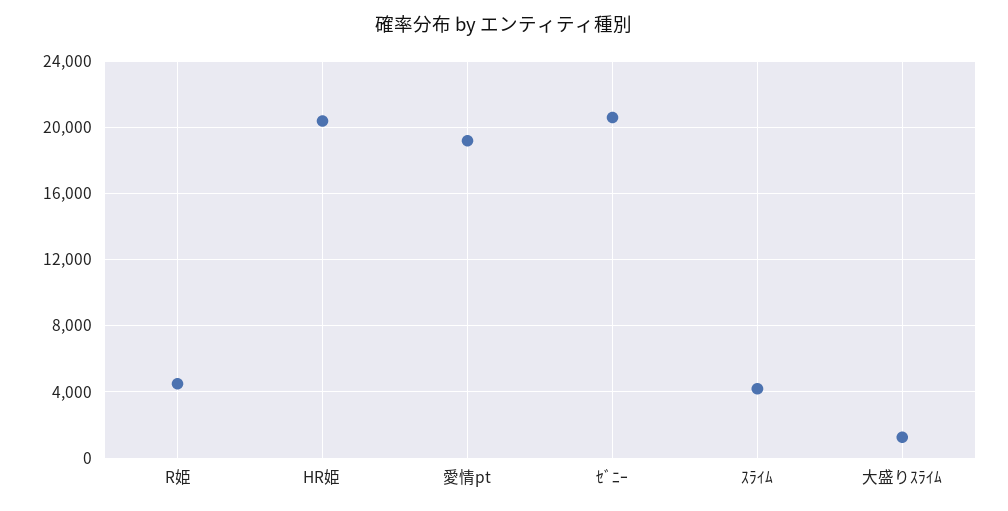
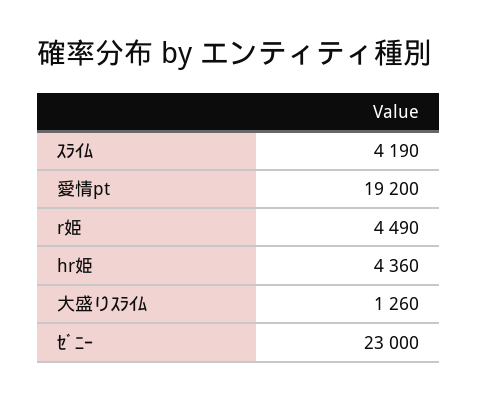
HR姫: 20500 -> 4360
ｾﾞﾆｰ: 20500 -> 23000

